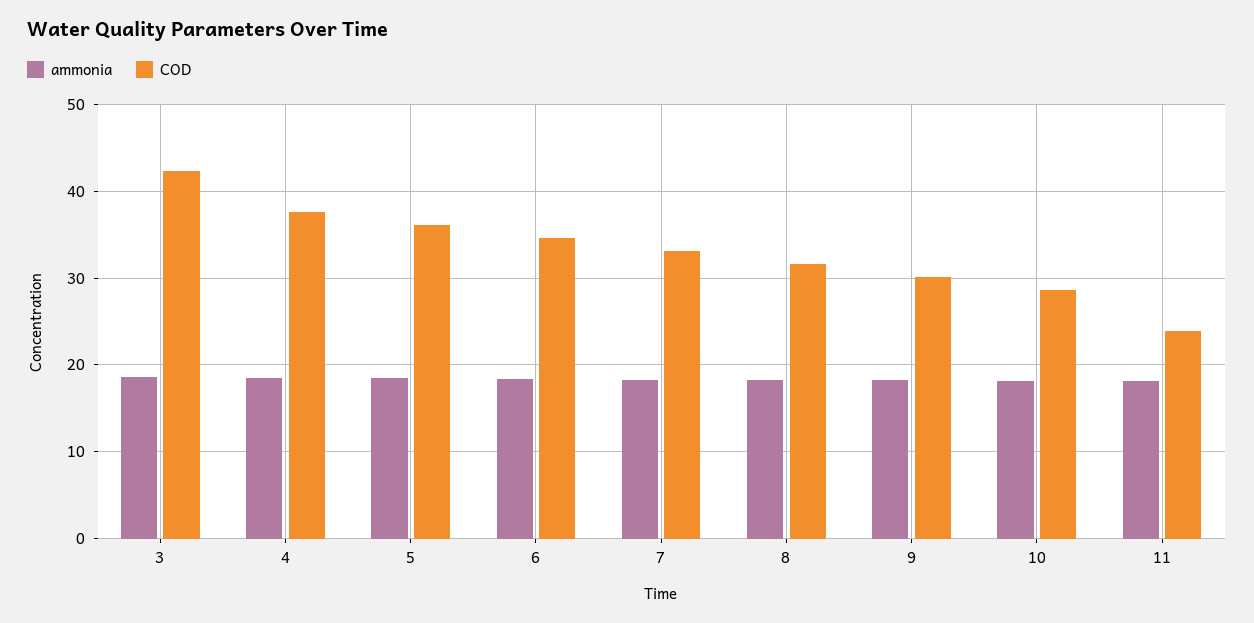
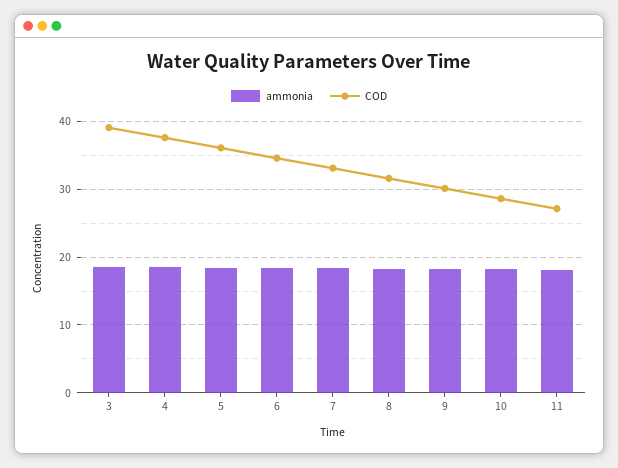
COD, 3: 42 -> 39
COD, 11: 24 -> 27

